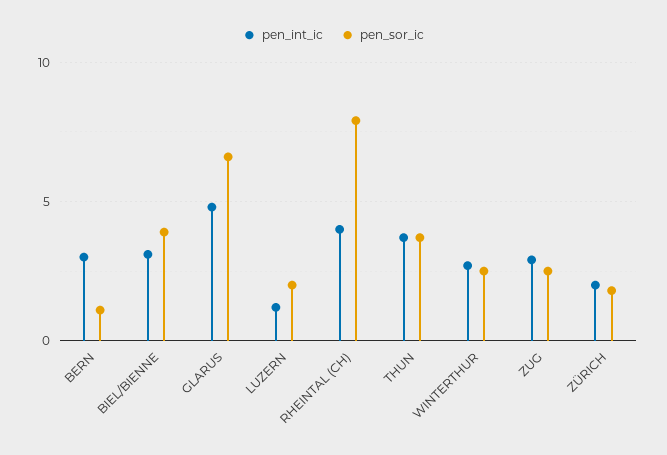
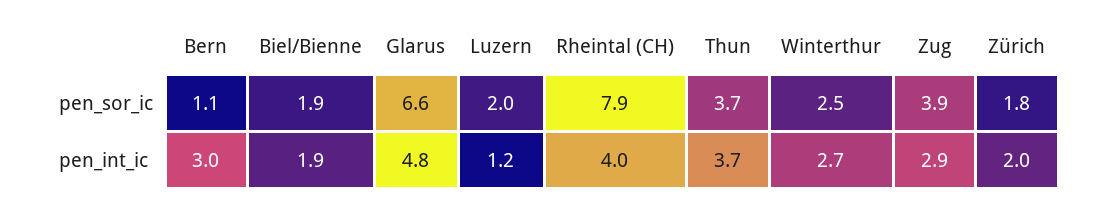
pen_int_ic, BIEL/BIENNE: 3 -> 1.9
pen_sor_ic, BIEL/BIENNE: 4 -> 1.9
pen_sor_ic, ZUG: 2.5 -> 3.9

